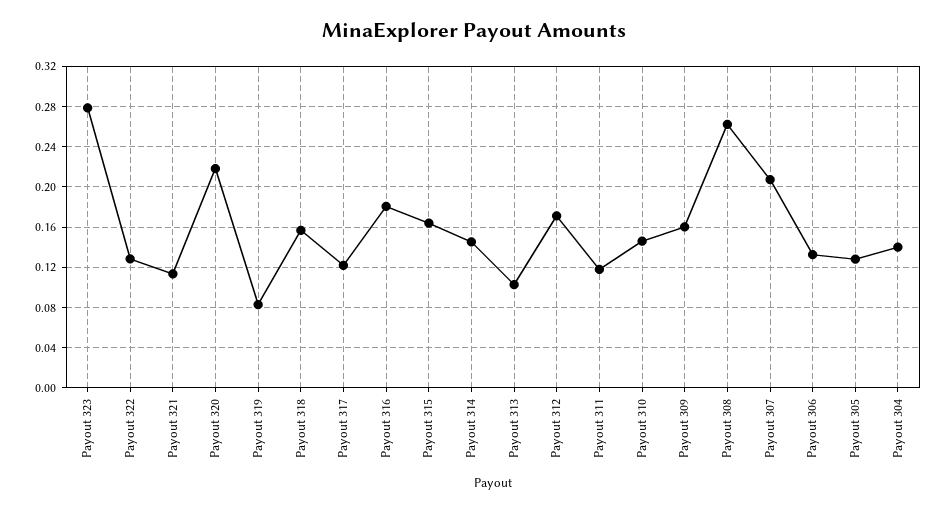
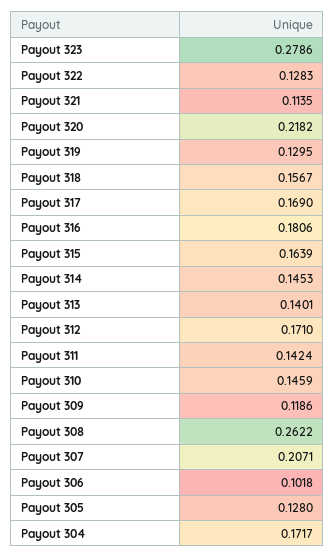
Payout 319: 0.08 -> 0.1295
Payout 317: 0.12 -> 0.169
Payout 313: 0.1 -> 0.1401
Payout 311: 0.12 -> 0.1424
Payout 309: 0.16 -> 0.1186
Payout 306: 0.13 -> 0.1018
Payout 304: 0.14 -> 0.1717

